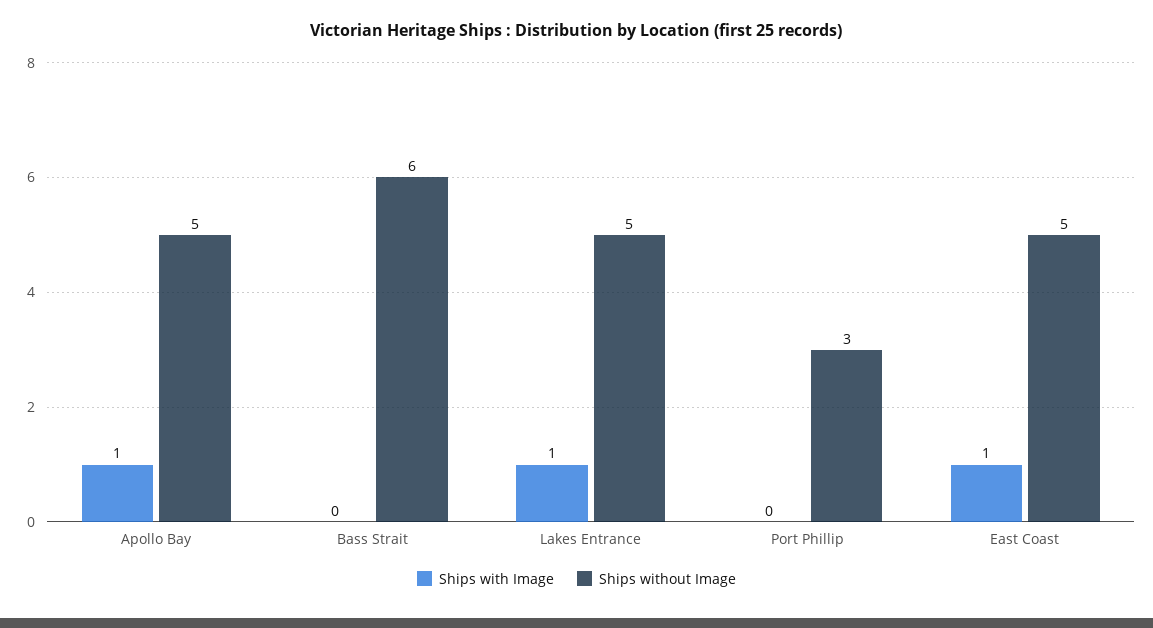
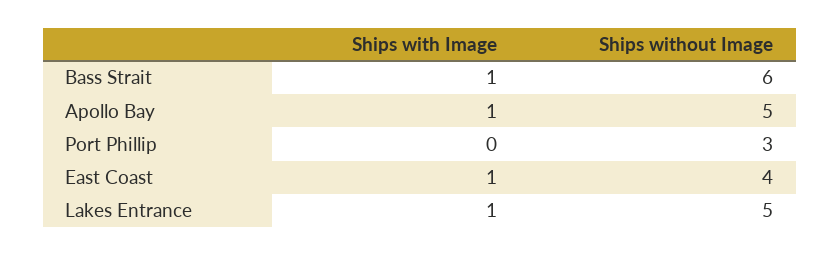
Ships with Image, Bass Strait: 0 -> 1
Ships without Image, East Coast: 5 -> 4

